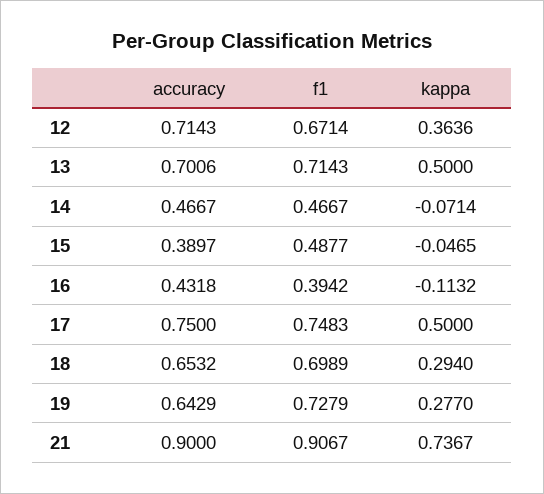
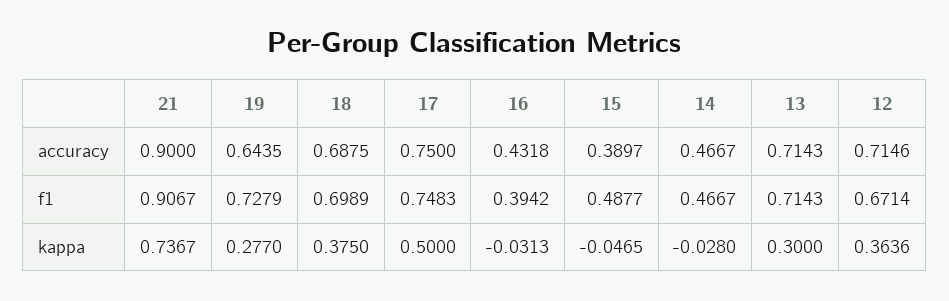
accuracy, 12: 0.7143 -> 0.7146
accuracy, 13: 0.7006 -> 0.7143
kappa, 13: 0.5 -> 0.3
kappa, 14: -0.0714 -> -0.028
kappa, 16: -0.1132 -> -0.0313
accuracy, 18: 0.6532 -> 0.6875
kappa, 18: 0.294 -> 0.375
accuracy, 19: 0.6429 -> 0.6435

